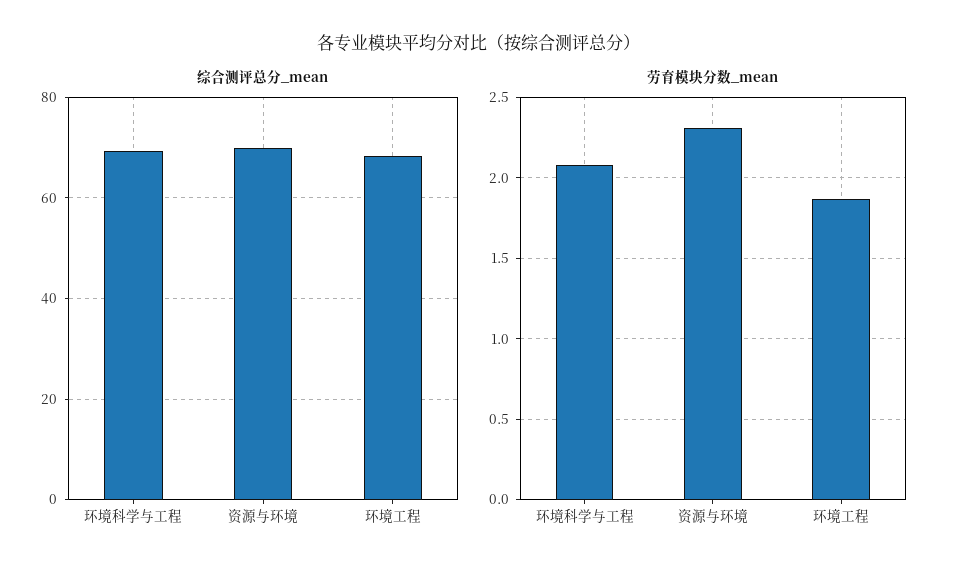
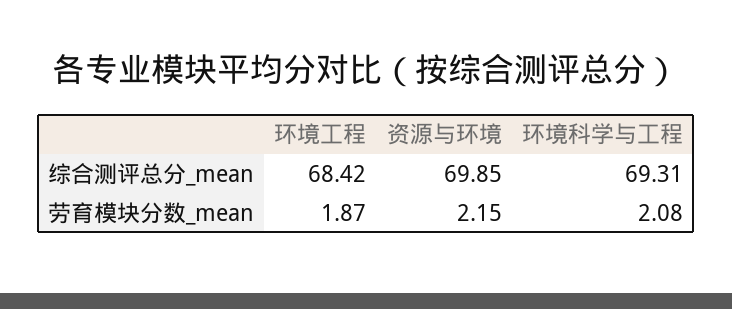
劳育模块分数_mean, 资源与环境: 2.3 -> 2.15

